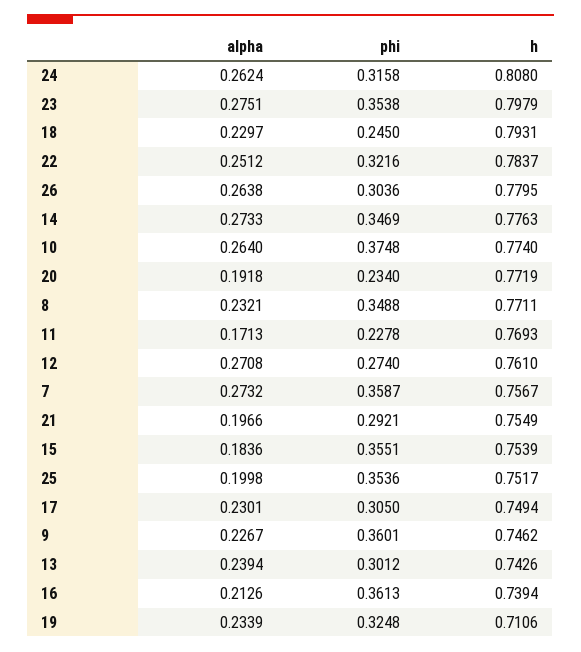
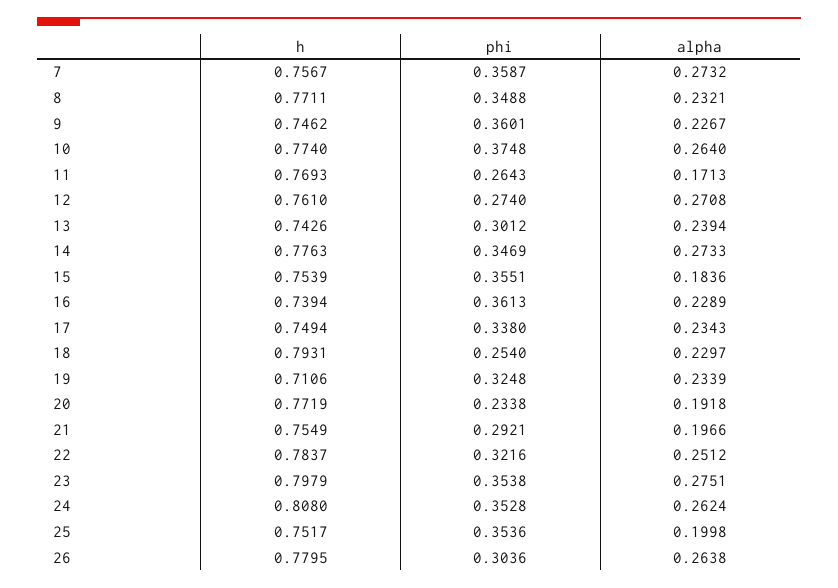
phi, 24: 0.3158 -> 0.3528
phi, 18: 0.245 -> 0.254
phi, 20: 0.234 -> 0.2338
phi, 11: 0.2278 -> 0.2643
alpha, 17: 0.2301 -> 0.2343
phi, 17: 0.305 -> 0.338
alpha, 16: 0.2126 -> 0.2289

